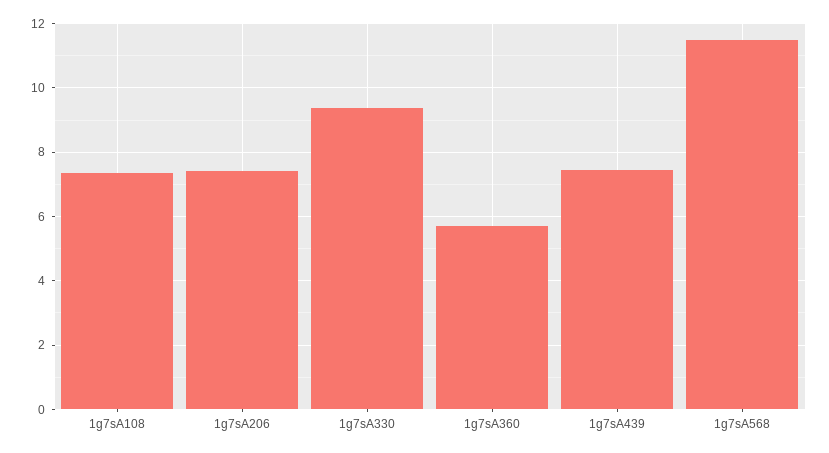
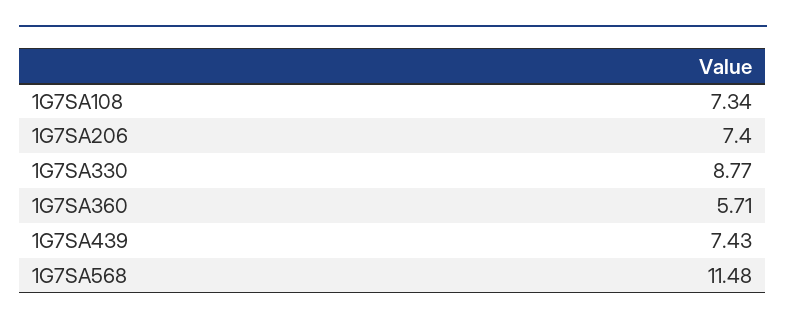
1g7sA330: 9.4 -> 8.77

